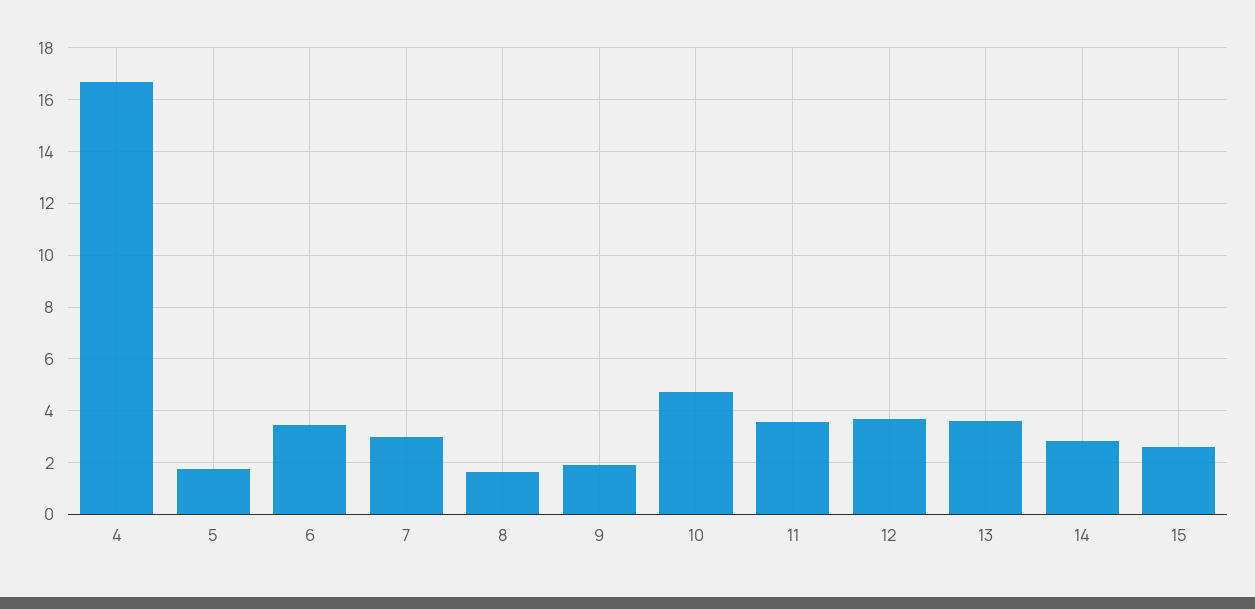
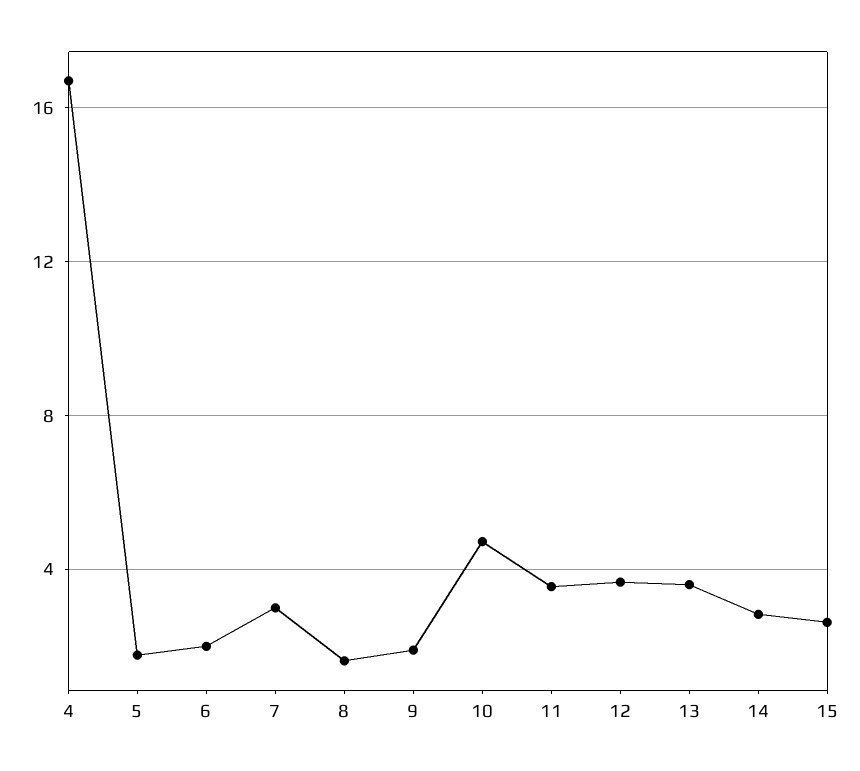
6: 3.5 -> 2

